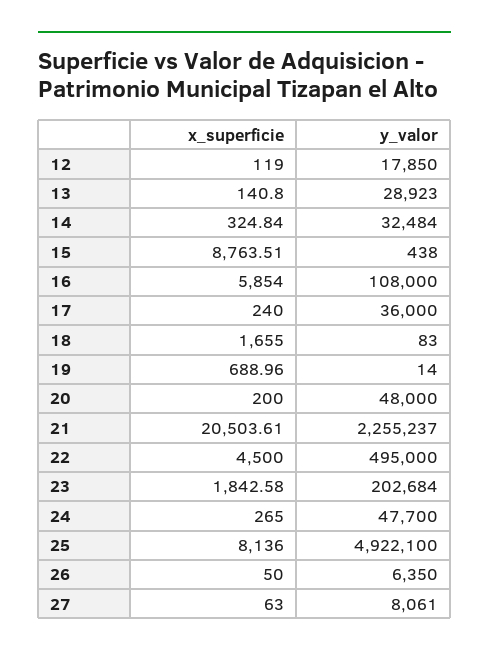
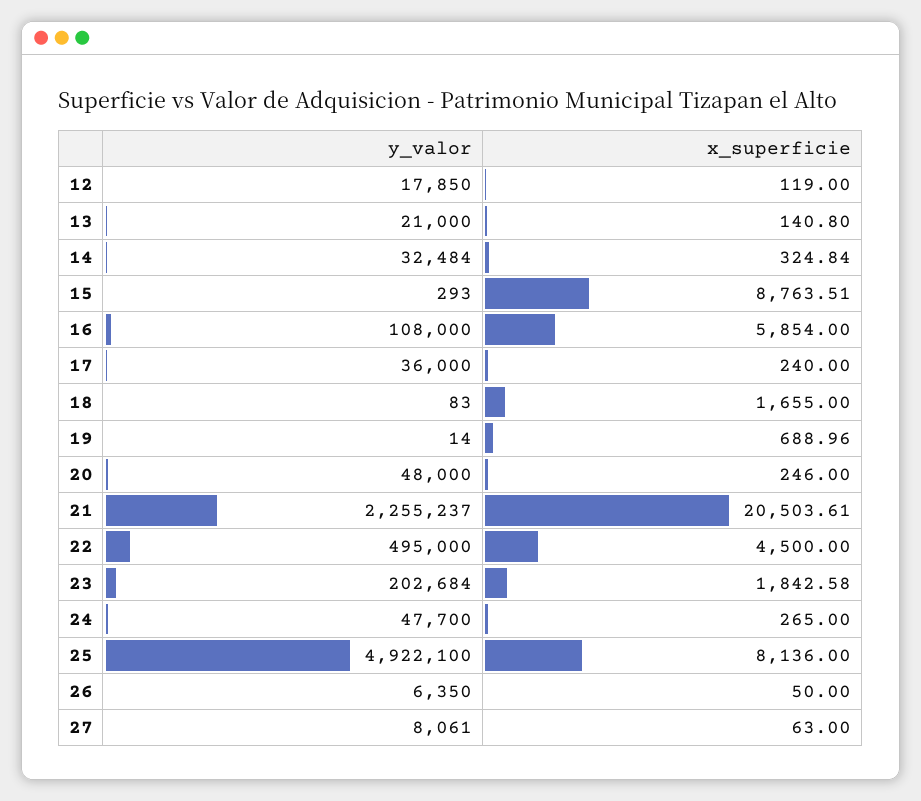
y_valor, 13: 28923 -> 21000
y_valor, 15: 438 -> 293
x_superficie, 20: 200 -> 246

